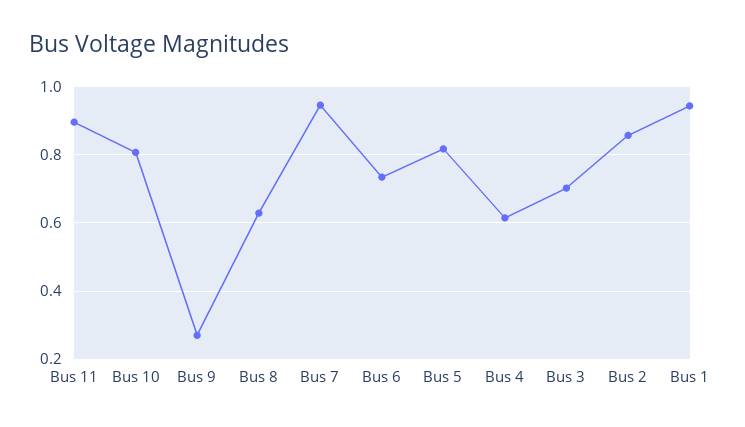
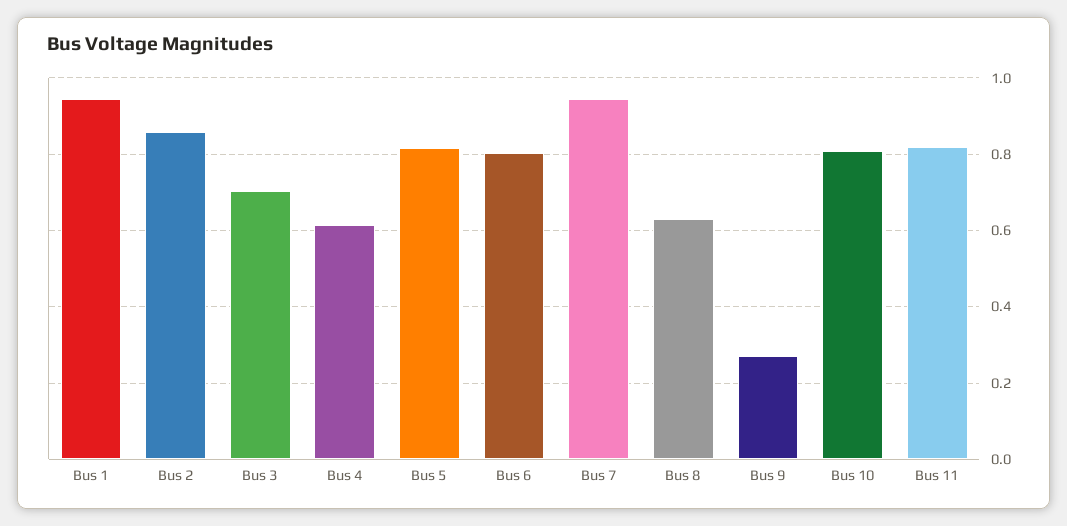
Bus 11: 0.9 -> 0.82
Bus 6: 0.74 -> 0.8

